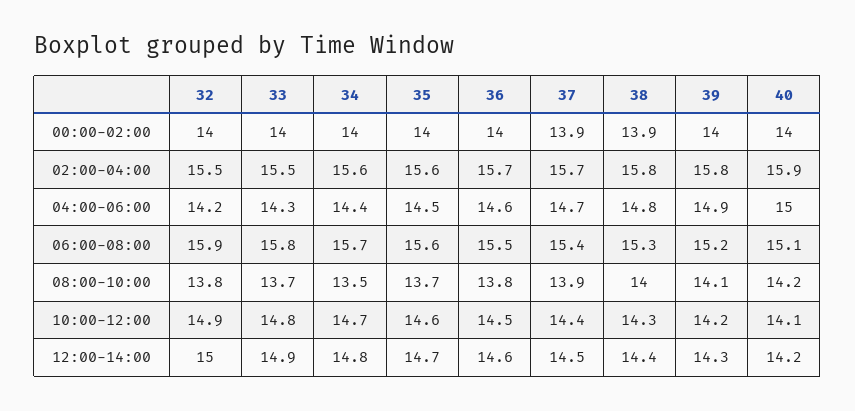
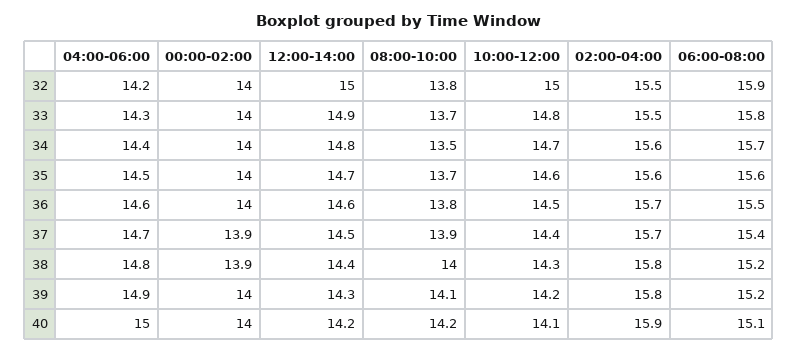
38, 06:00-08:00: 15.3 -> 15.2
32, 10:00-12:00: 14.9 -> 15

